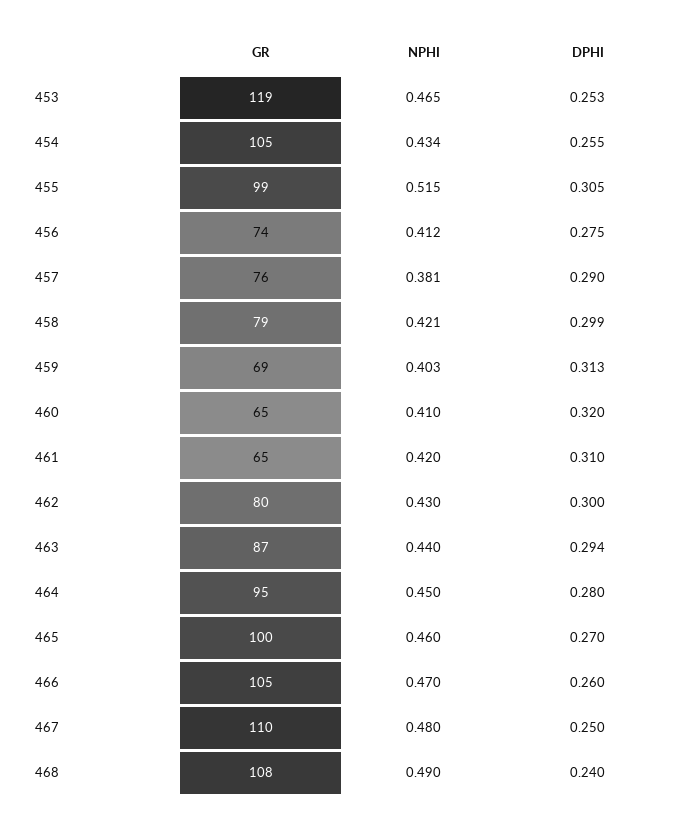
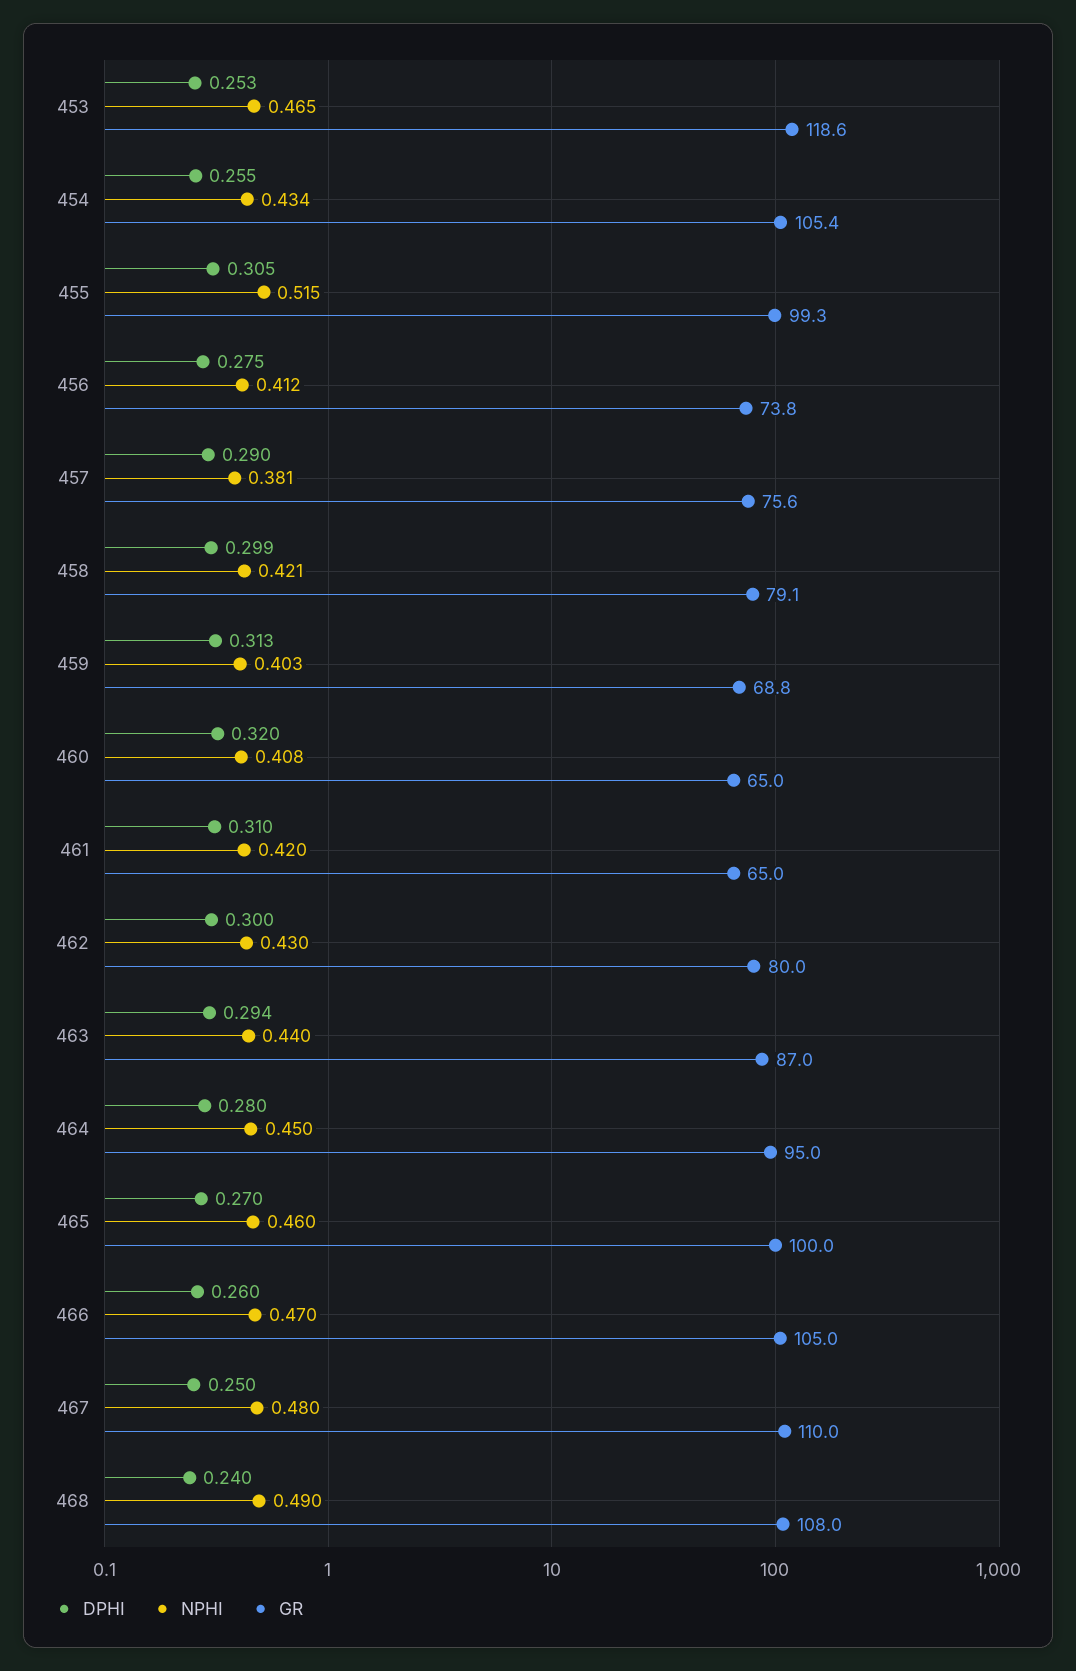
NPHI, 460: 0.41 -> 0.408

